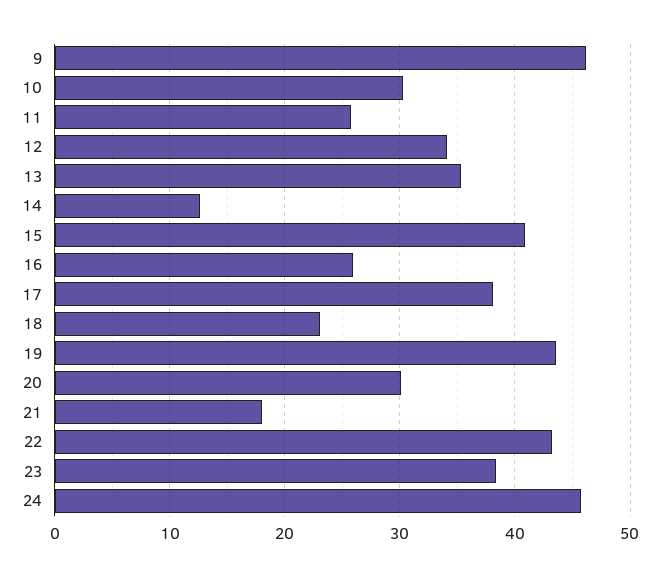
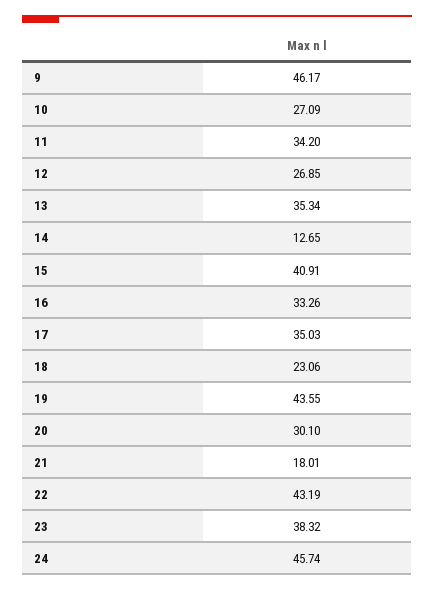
10: 30 -> 27.09
11: 26 -> 34.2
12: 34 -> 26.85
16: 26 -> 33.26
17: 38 -> 35.03

